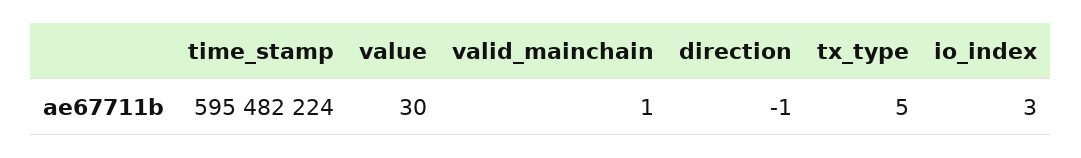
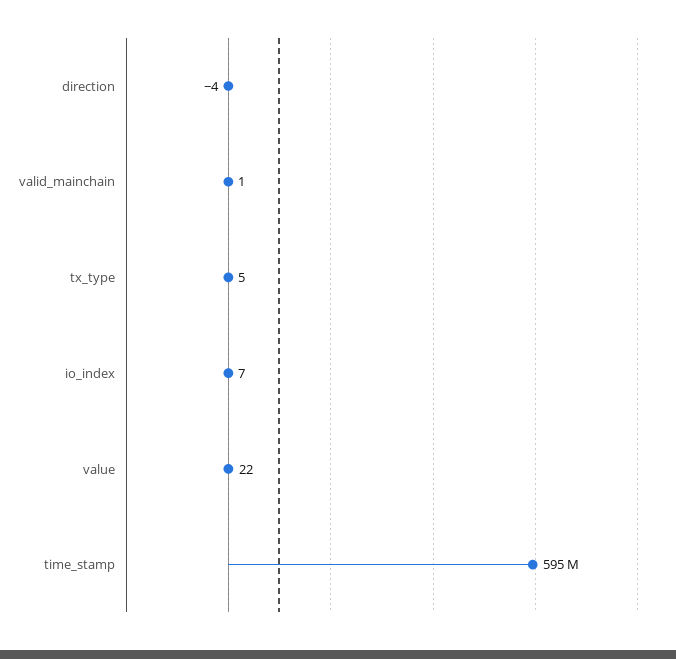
value: 30 -> 22
direction: -1 -> -4
io_index: 3 -> 7

